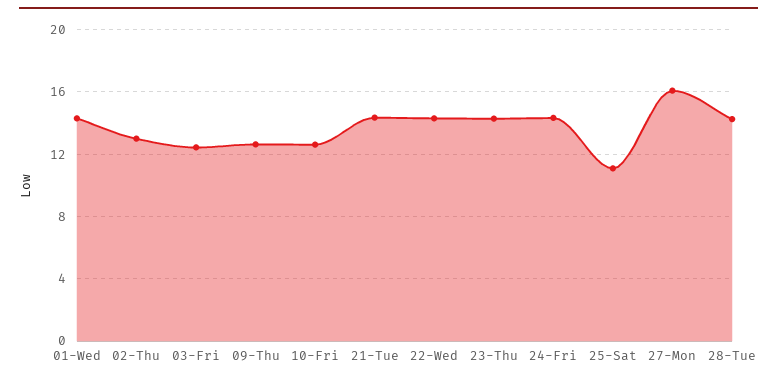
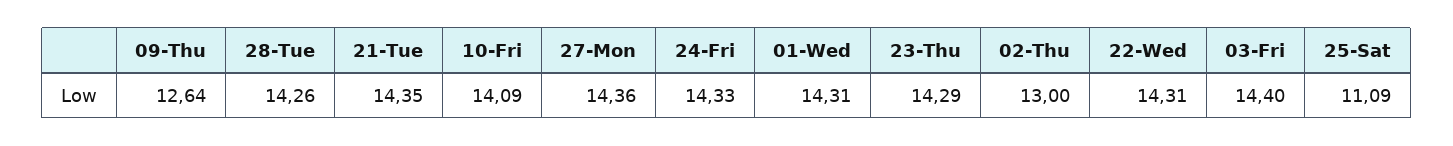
03-Fri: 12.5 -> 14.4
10-Fri: 12.5 -> 14.09
27-Mon: 16 -> 14.36

